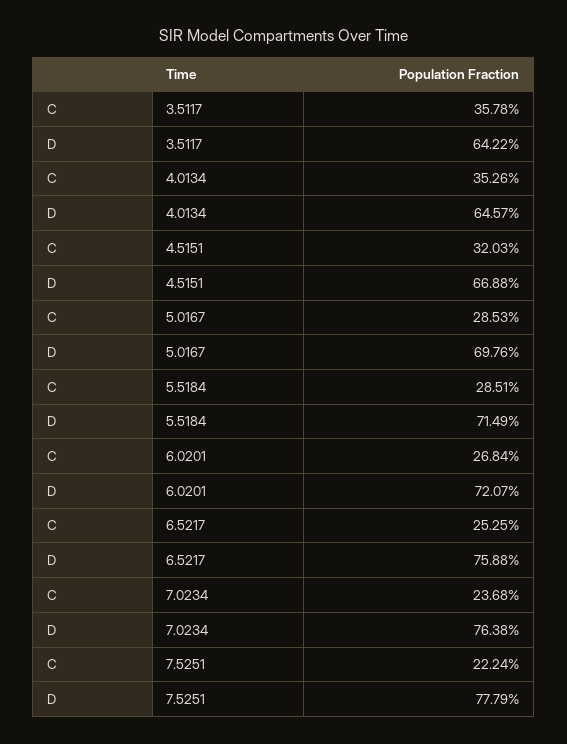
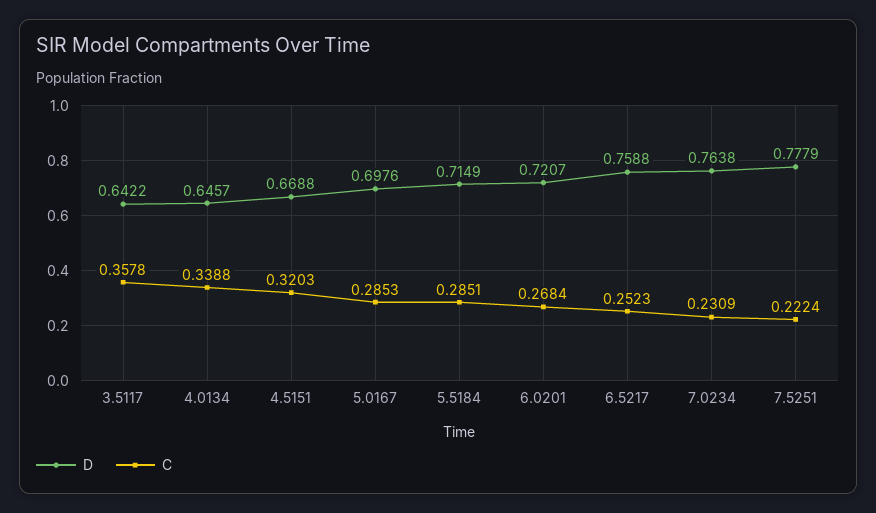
C, 4.0134: 0.3526 -> 0.3388
C, 6.5217: 0.2525 -> 0.2523
C, 7.0234: 0.2368 -> 0.2309

